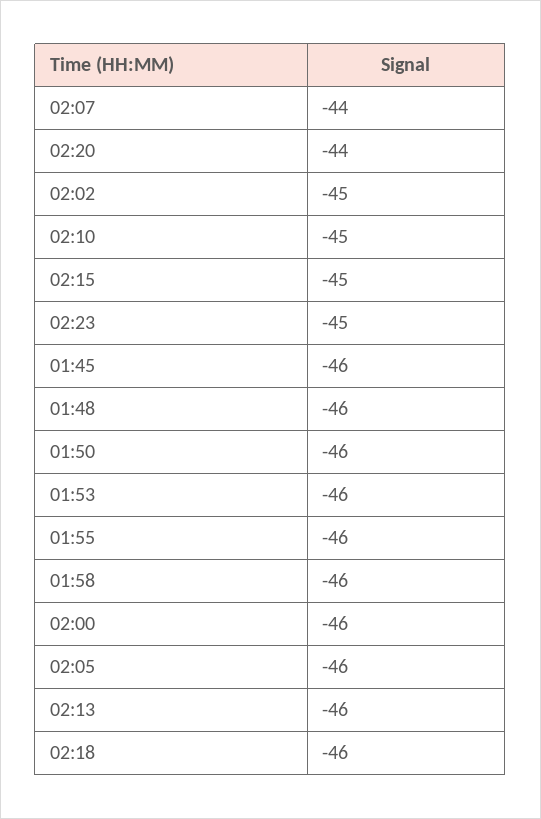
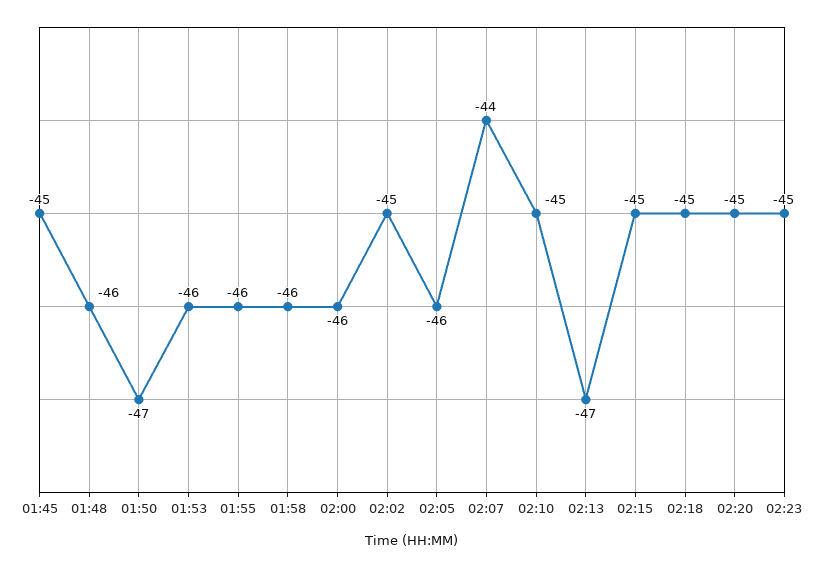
02:20: -44 -> -45
01:45: -46 -> -45
01:50: -46 -> -47
02:13: -46 -> -47
02:18: -46 -> -45

